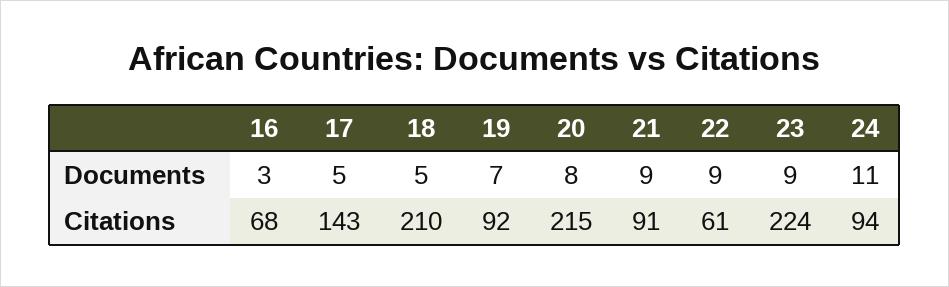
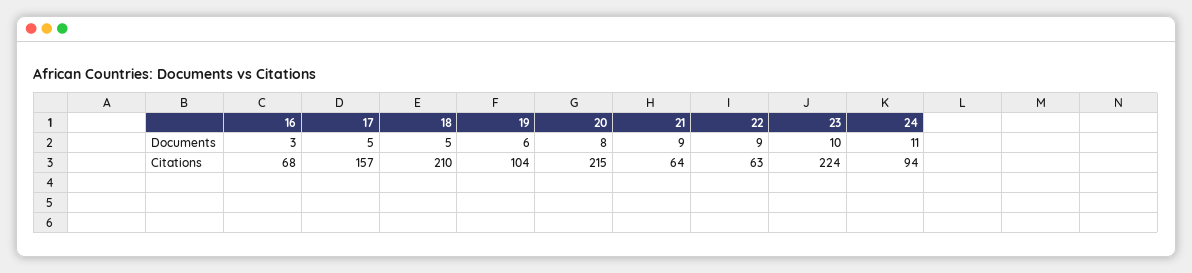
19, Documents: 7 -> 6
23, Documents: 9 -> 10
17, Citations: 143 -> 157
19, Citations: 92 -> 104
21, Citations: 91 -> 64
22, Citations: 61 -> 63

